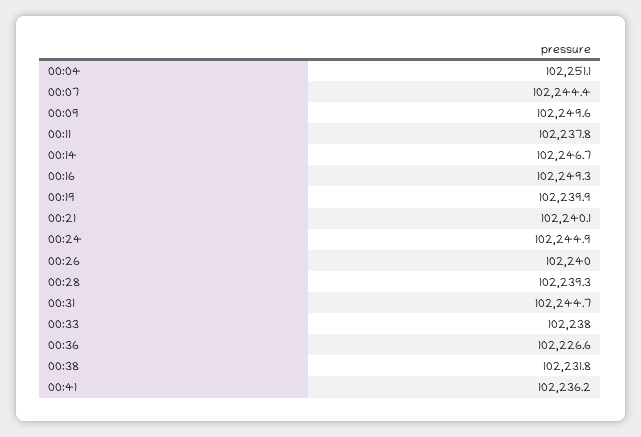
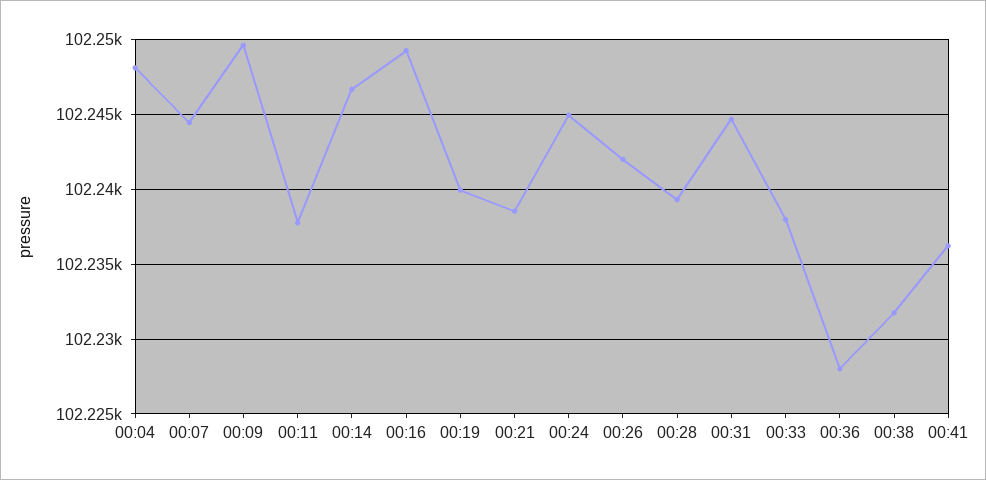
00:04: 102251.1 -> 102248
00:21: 102240.1 -> 102238.5
00:26: 102240 -> 102242
00:36: 102226.6 -> 102228

